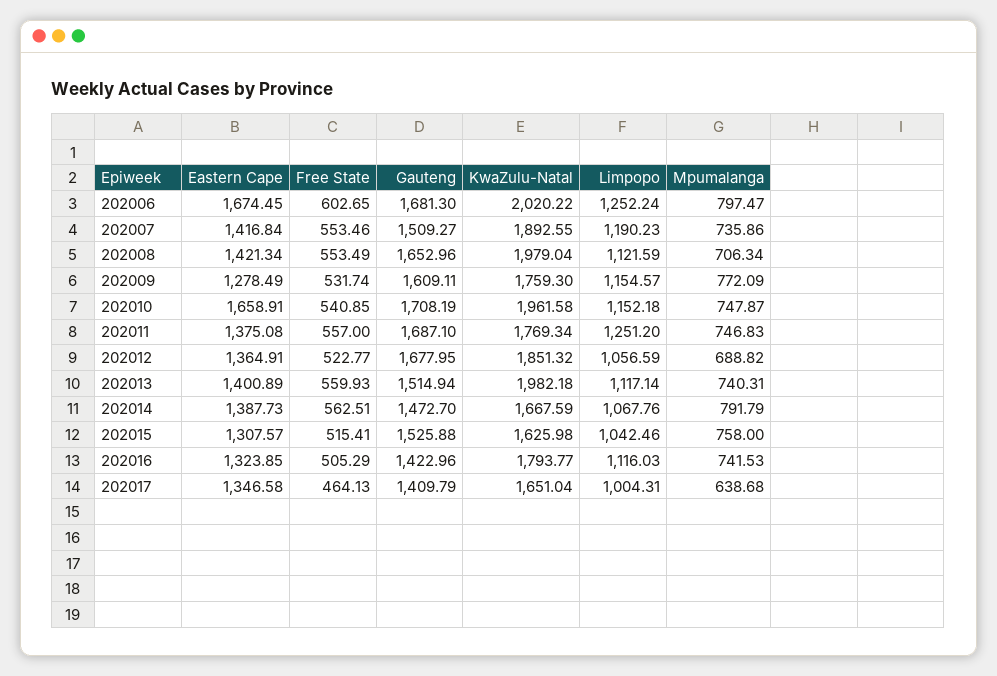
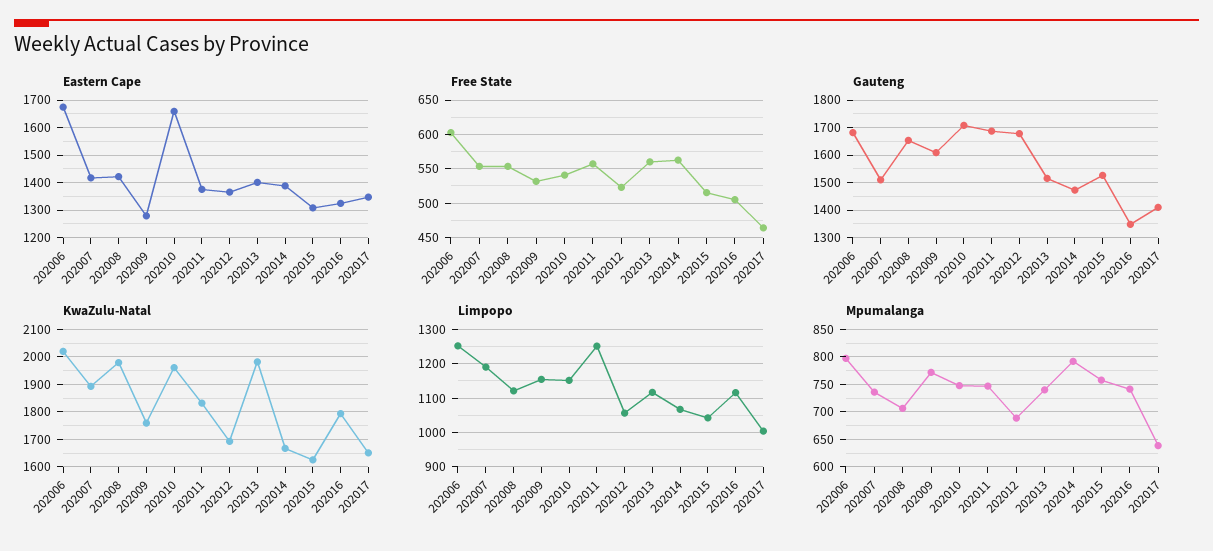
KwaZulu-Natal, 202011: 1769.34 -> 1825
KwaZulu-Natal, 202012: 1851.32 -> 1700
Gauteng, 202016: 1422.96 -> 1350

